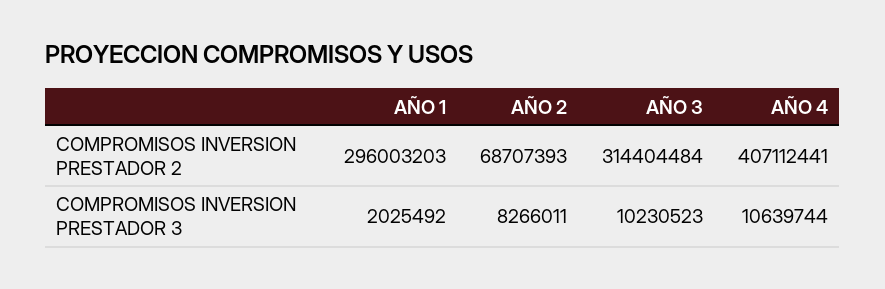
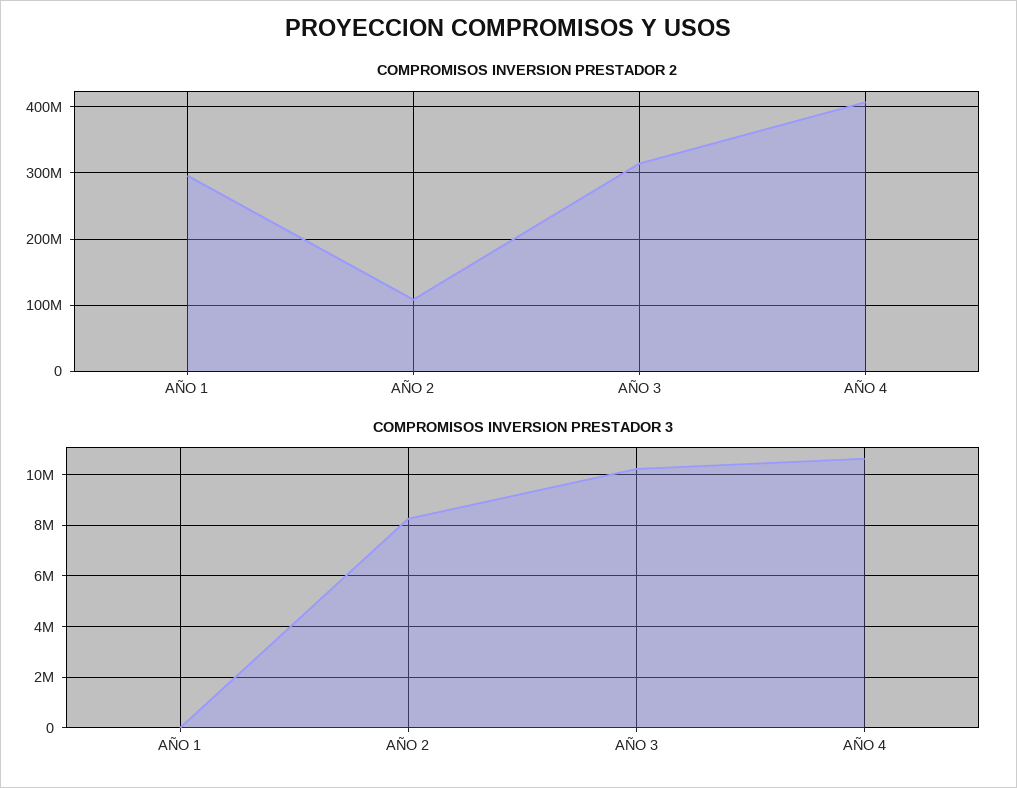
COMPROMISOS INVERSION PRESTADOR 2, AÑO 2: 68707393 -> 110000000
COMPROMISOS INVERSION PRESTADOR 3, AÑO 1: 2025492 -> 0

